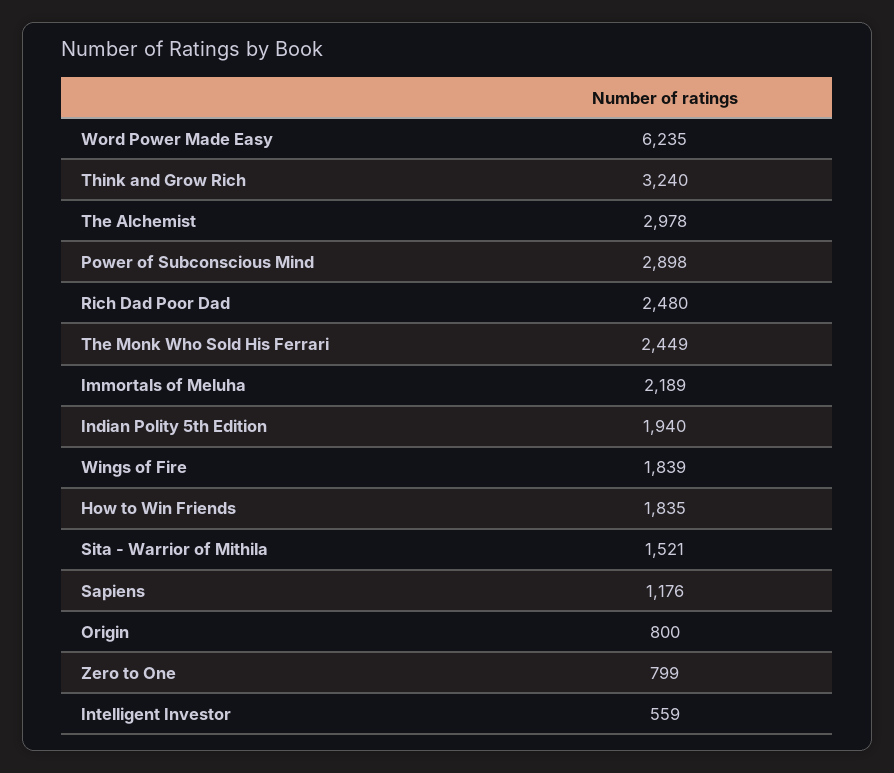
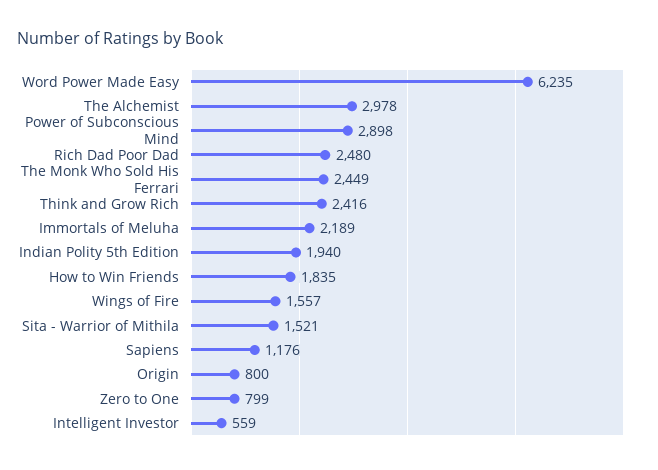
Think and Grow Rich: 3240 -> 2416
Wings of Fire: 1839 -> 1557

